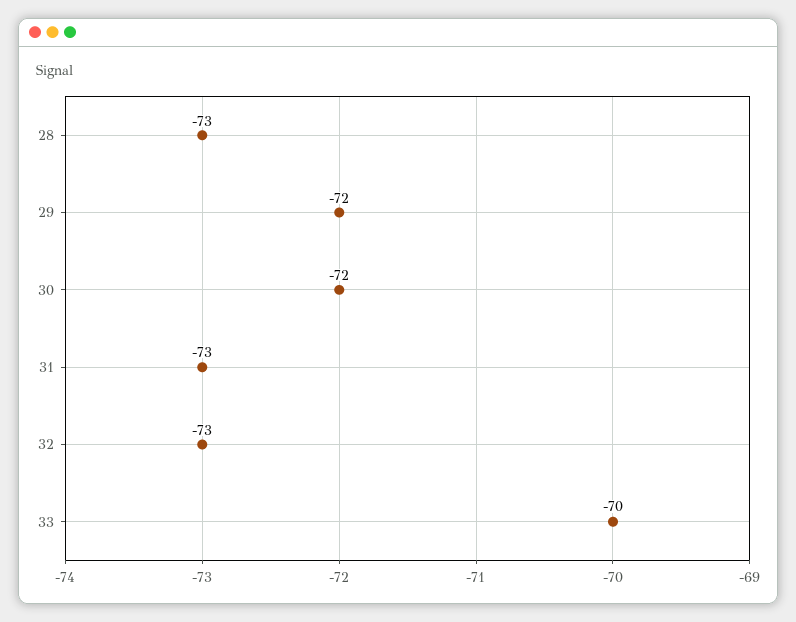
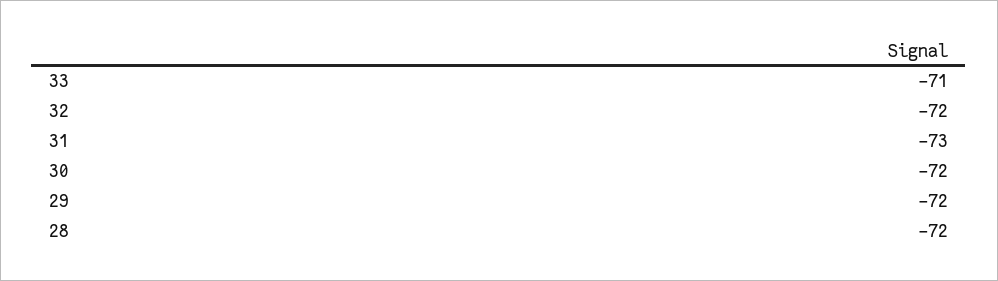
28: -73 -> -72
32: -73 -> -72
33: -70 -> -71

